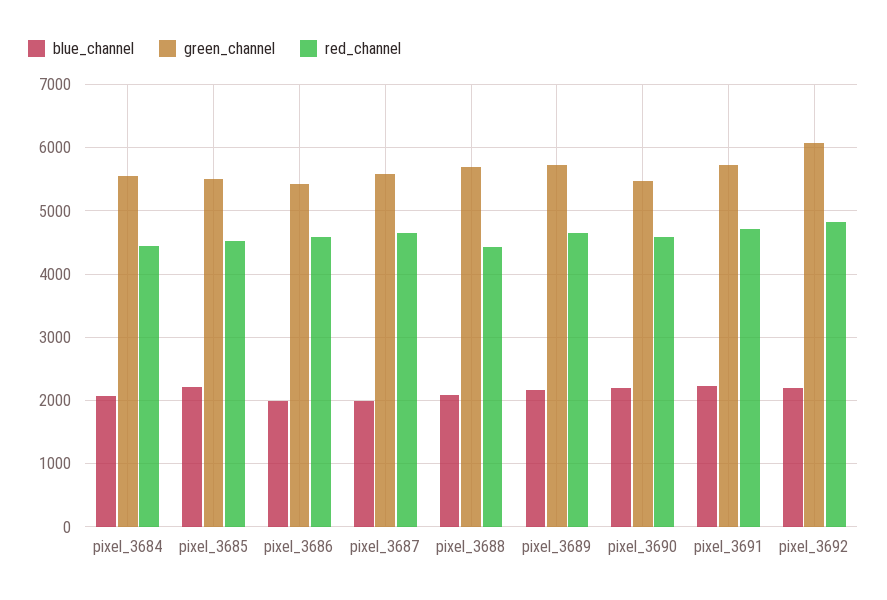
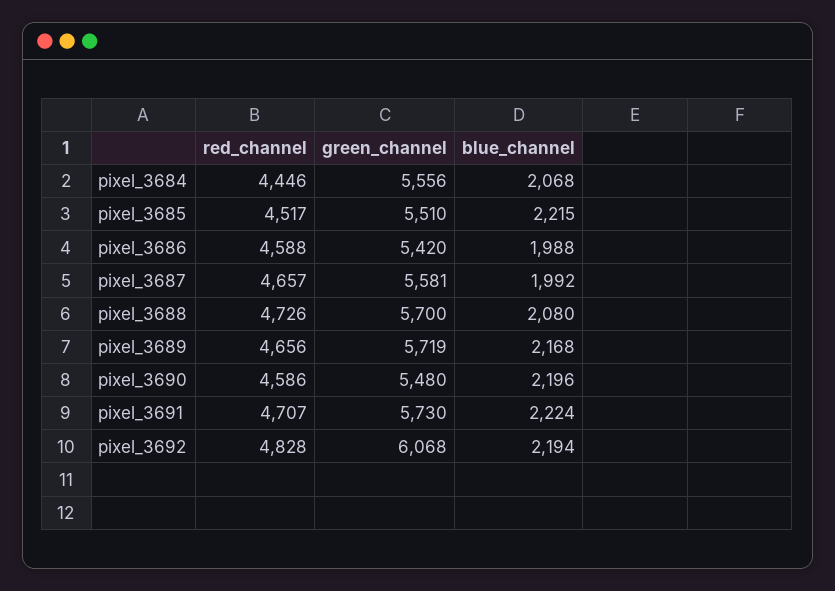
red_channel, pixel_3688: 4400 -> 4726

